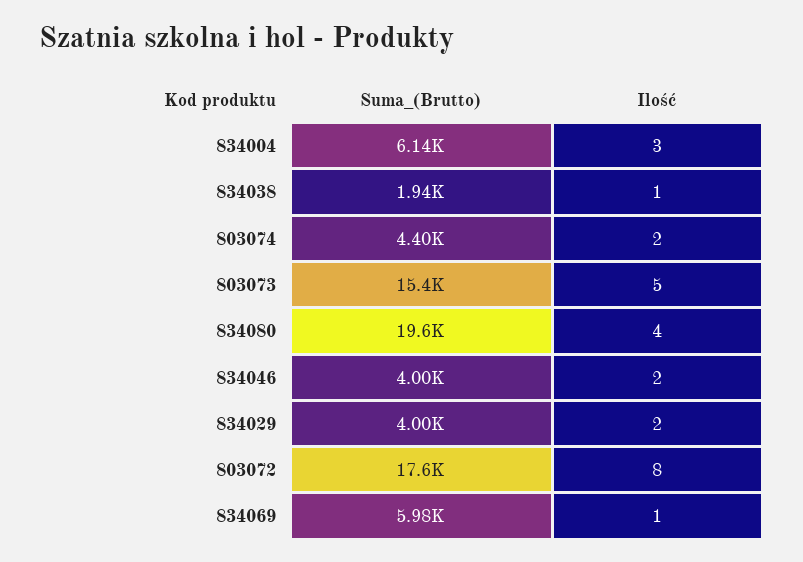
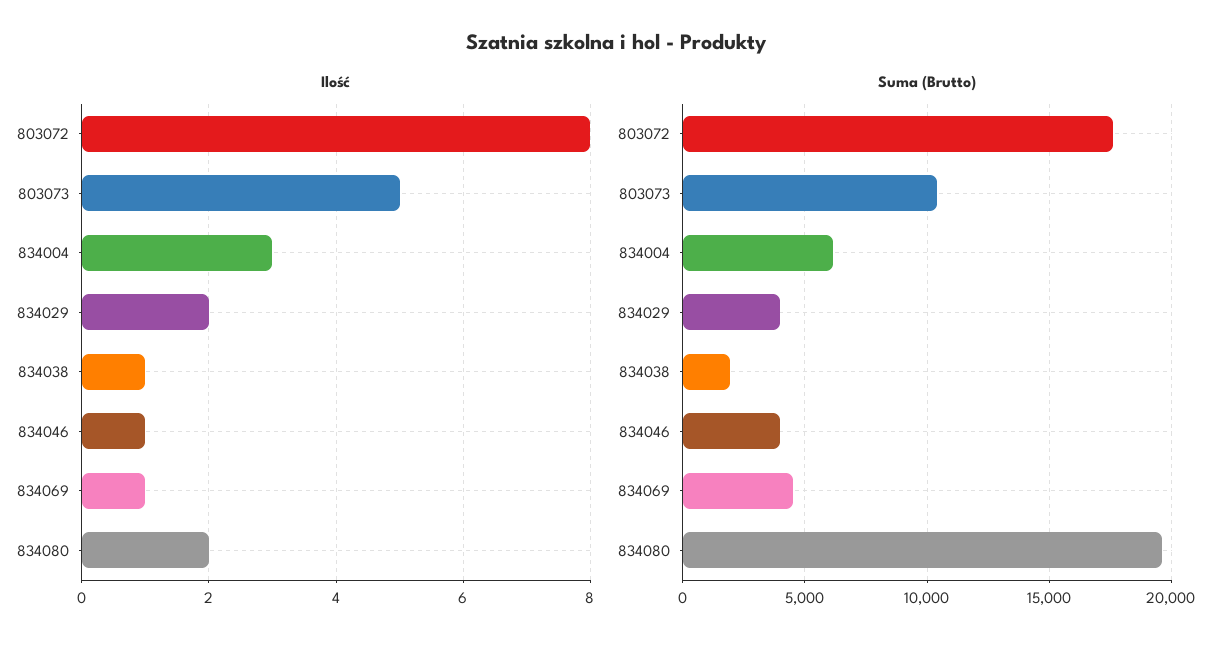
Suma_(Brutto), 803074: 4400 -> none
Ilość, 803074: 2 -> none
Suma_(Brutto), 803073: 15400 -> 10500
Ilość, 834080: 4 -> 2
Ilość, 834046: 2 -> 1
Suma_(Brutto), 834069: 5980 -> 4500

